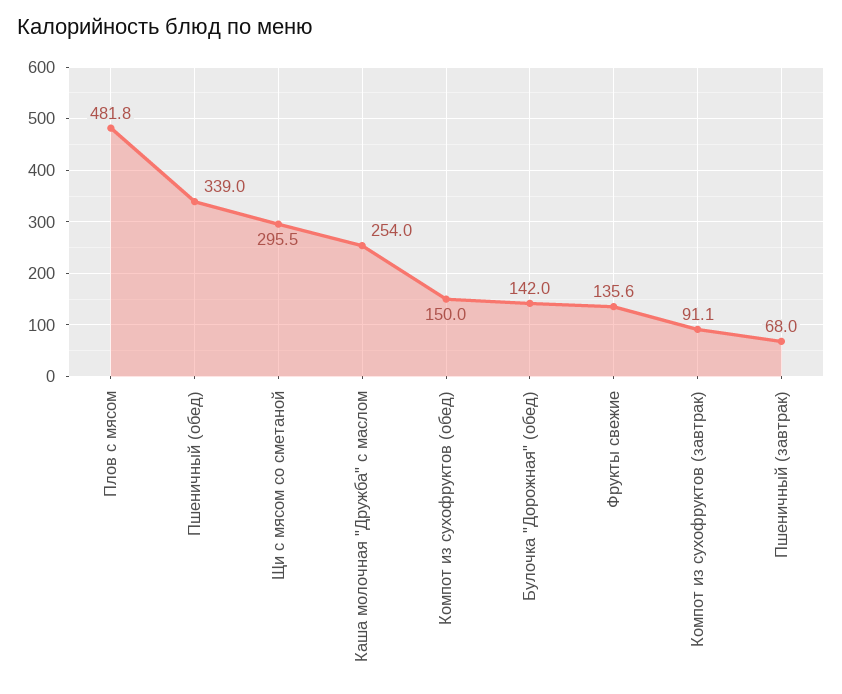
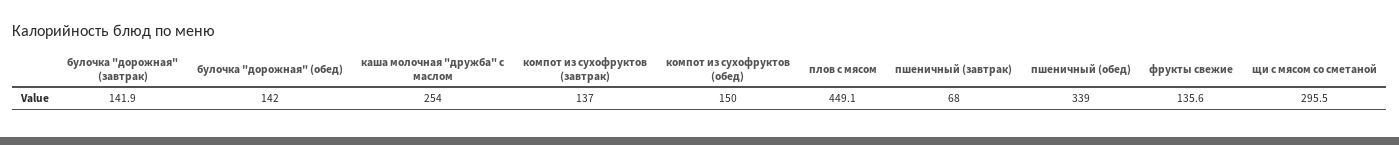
Плов с мясом: 481.8 -> 449.1
Компот из сухофруктов (завтрак): 91.1 -> 137
булочка "дорожная" (завтрак): none -> 141.9

